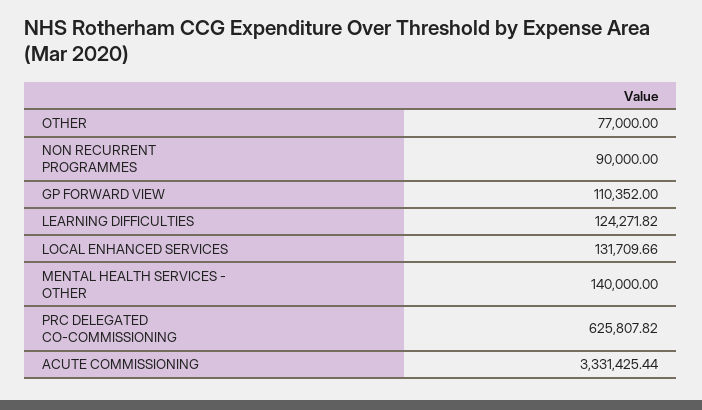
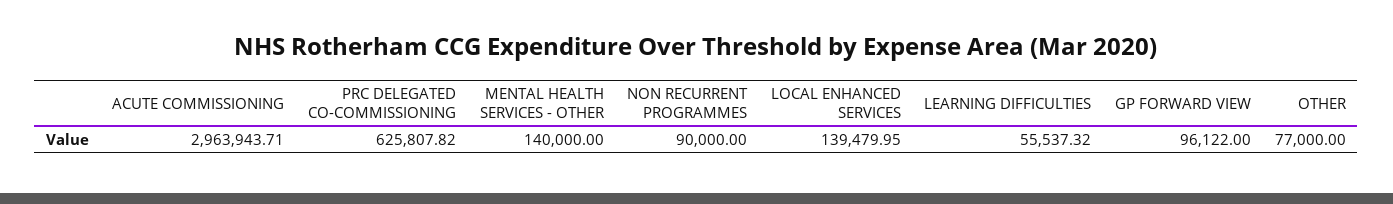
GP FORWARD VIEW: 110352 -> 96122
LEARNING DIFFICULTIES: 124271.82 -> 55537.32
LOCAL ENHANCED SERVICES: 131709.66 -> 139479.95
ACUTE COMMISSIONING: 3331425.44 -> 2963943.71

